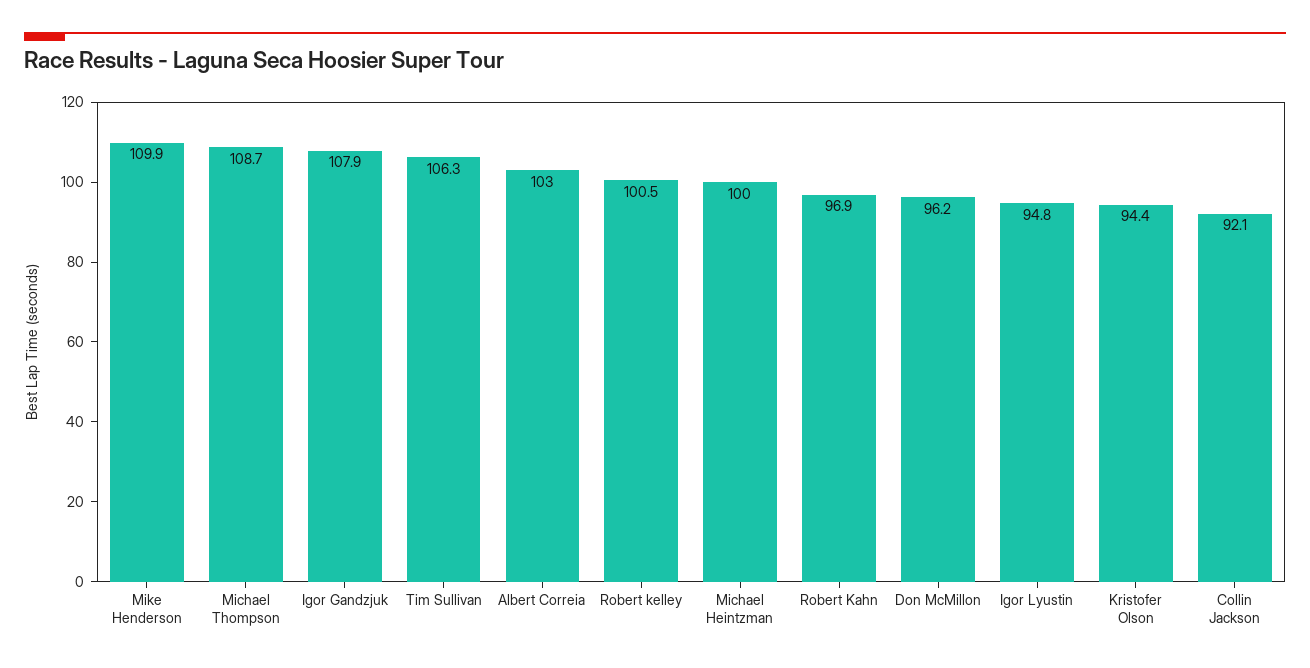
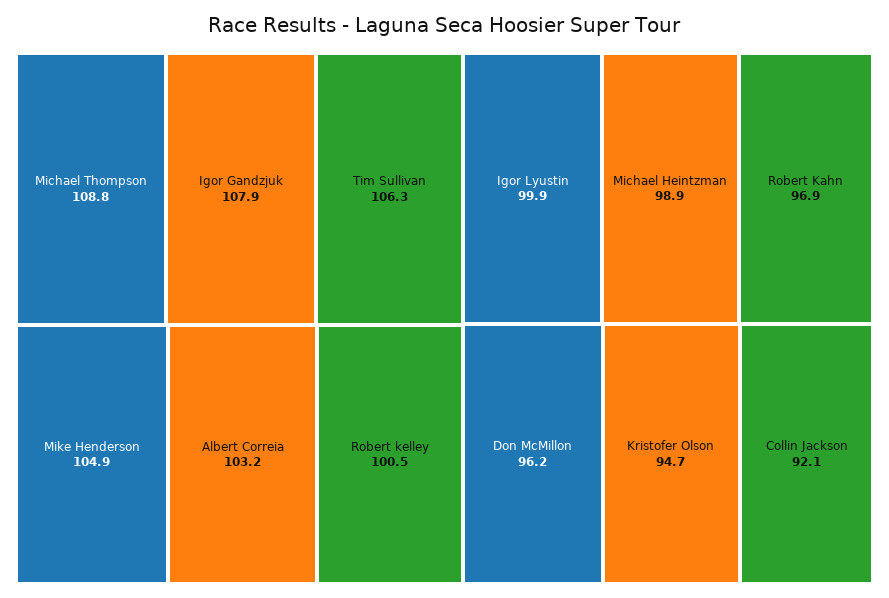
Mike Henderson: 109.9 -> 104.9
Michael Thompson: 108.7 -> 108.8
Albert Correia: 103 -> 103.2
Michael Heintzman: 100 -> 98.9
Igor Lyustin: 94.8 -> 99.9
Kristofer Olson: 94.4 -> 94.7

